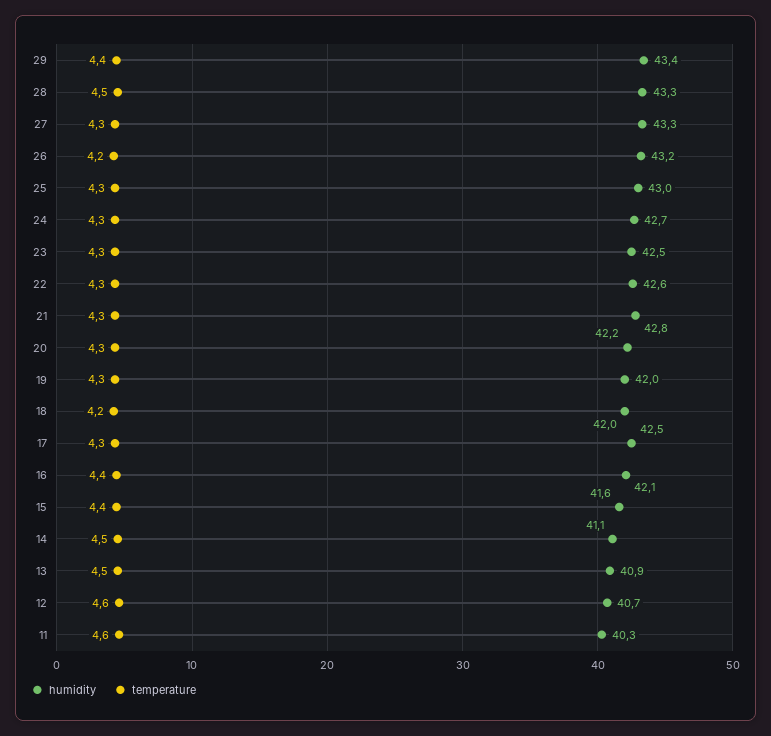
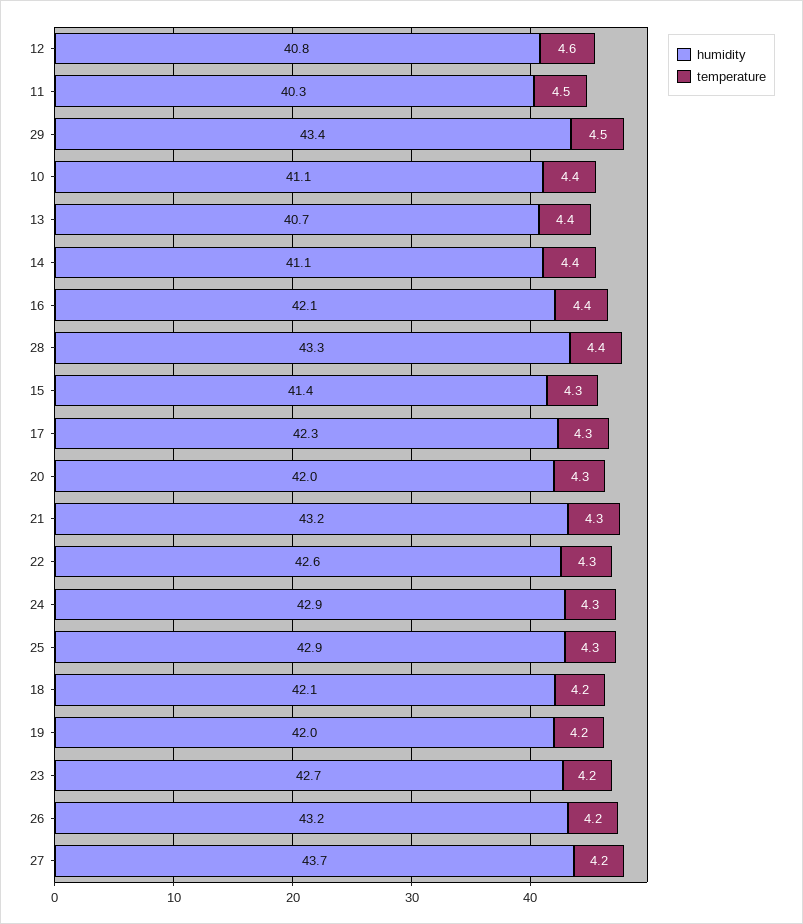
temperature, 29: 4.4 -> 4.5
temperature, 28: 4.5 -> 4.4
humidity, 27: 43.3 -> 43.7
temperature, 27: 4.3 -> 4.2
humidity, 25: 43 -> 42.9
humidity, 24: 42.7 -> 42.9
humidity, 23: 42.5 -> 42.7
temperature, 23: 4.3 -> 4.2
humidity, 21: 42.8 -> 43.2
humidity, 20: 42.2 -> 42
temperature, 19: 4.3 -> 4.2
humidity, 18: 42 -> 42.1
humidity, 17: 42.5 -> 42.3
humidity, 15: 41.6 -> 41.4
temperature, 15: 4.4 -> 4.3
temperature, 14: 4.5 -> 4.4
humidity, 13: 40.9 -> 40.7
temperature, 13: 4.5 -> 4.4
humidity, 12: 40.7 -> 40.8
temperature, 11: 4.6 -> 4.5
humidity, 10: none -> 41.1
temperature, 10: none -> 4.4

